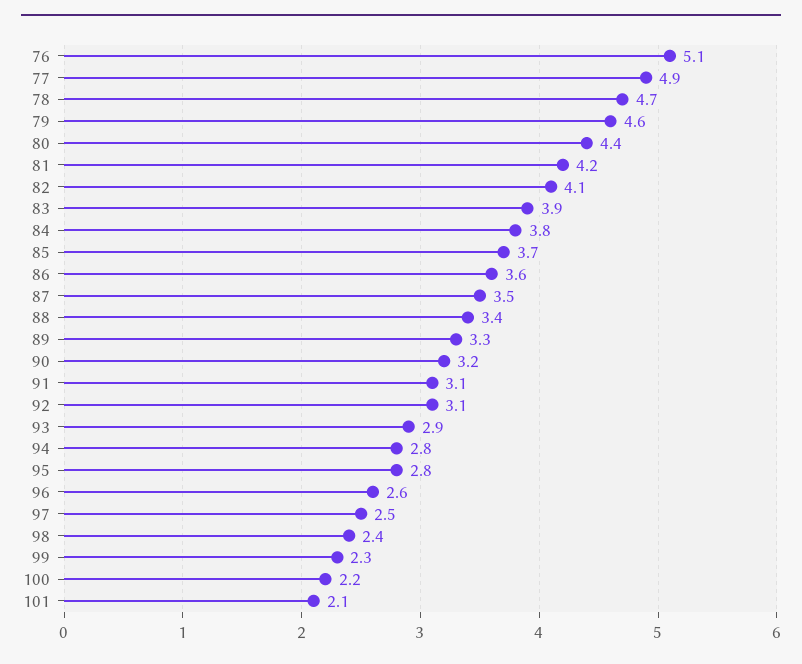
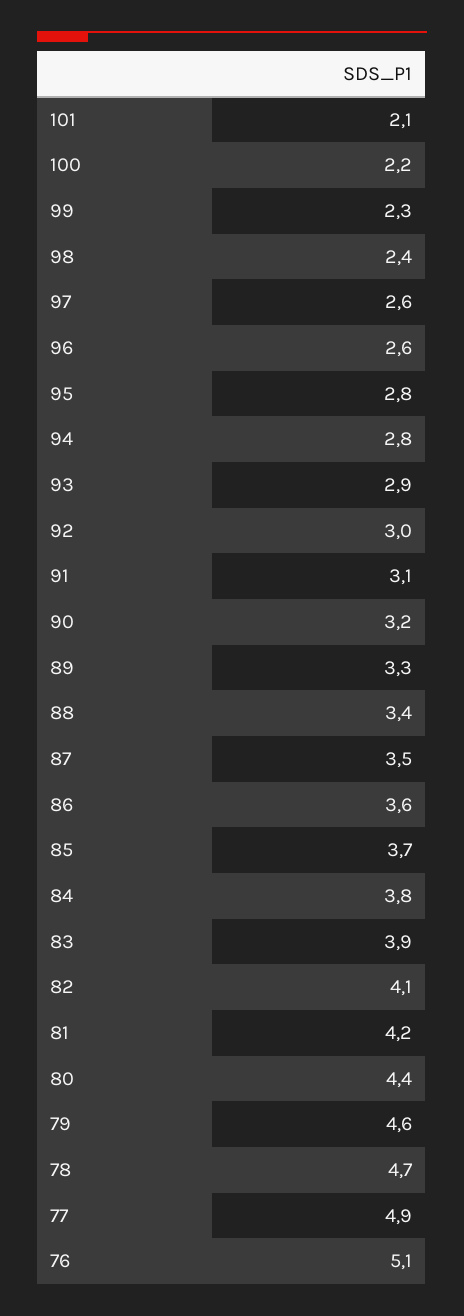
92: 3.1 -> 3
97: 2.5 -> 2.6

